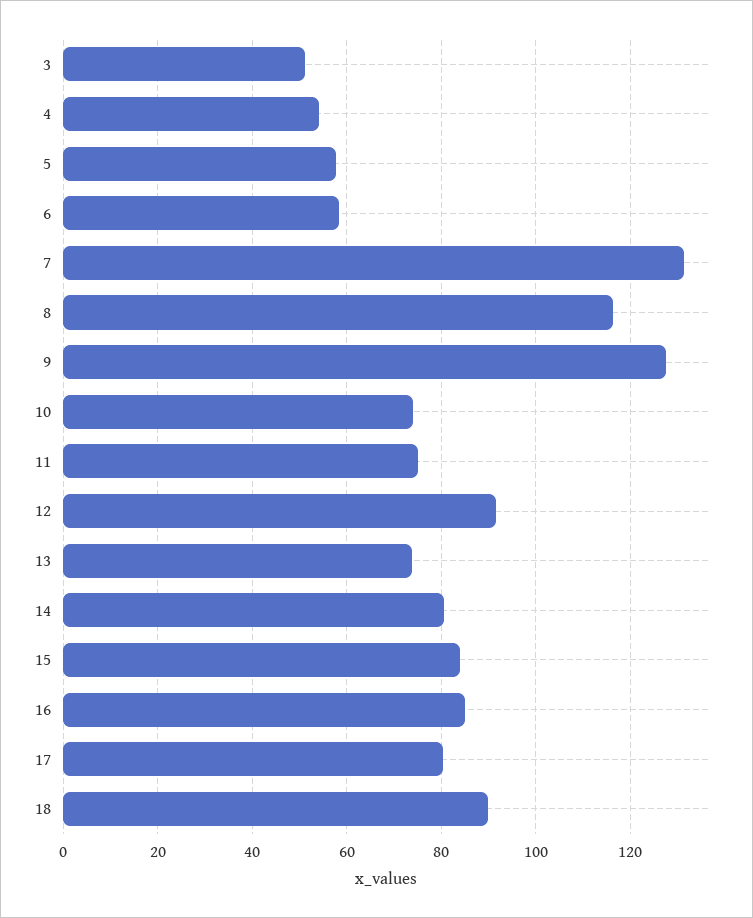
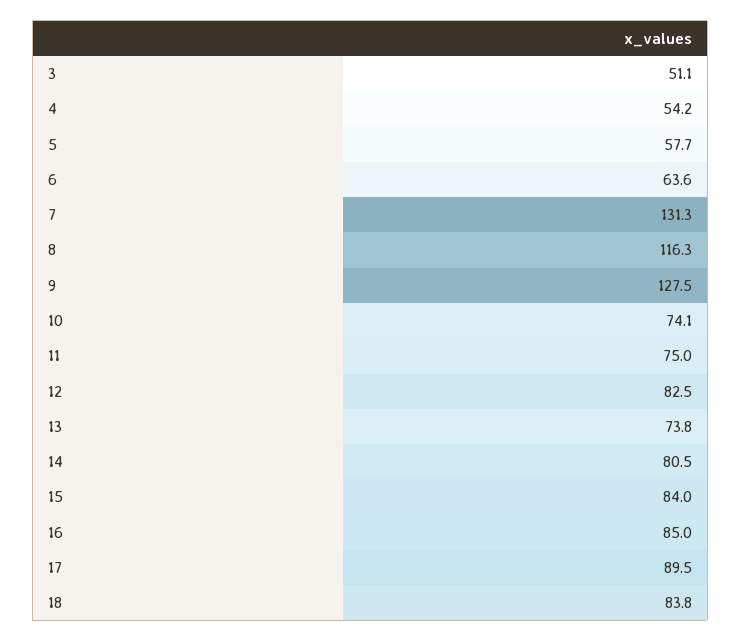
6: 58 -> 63.6
12: 92 -> 82.5
17: 80 -> 89.5
18: 90 -> 83.8

